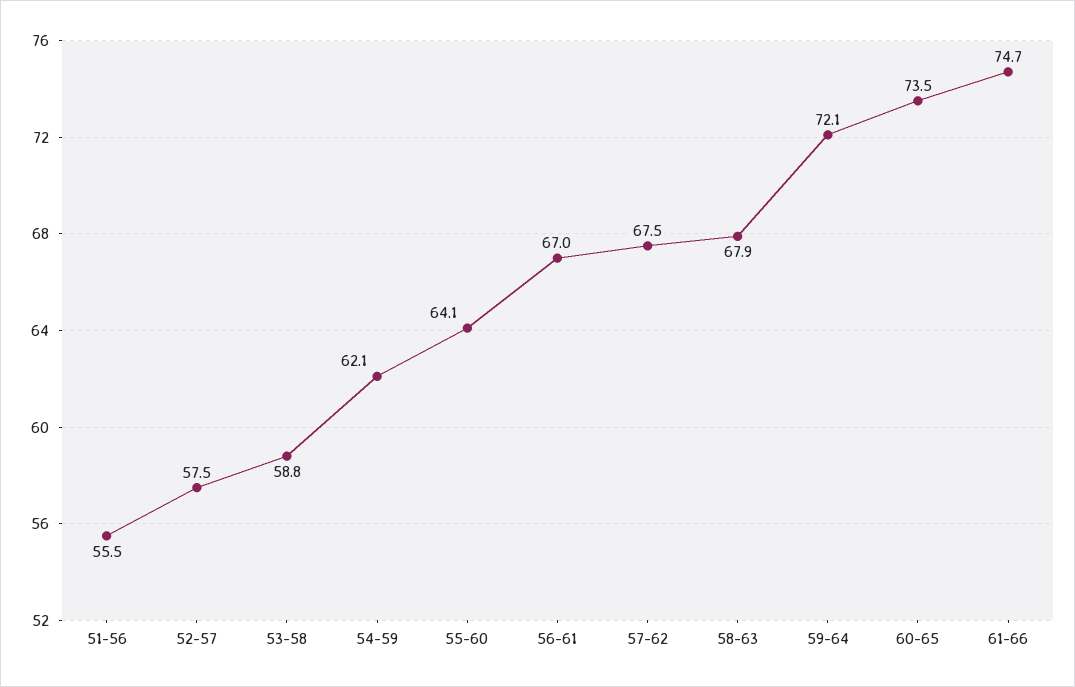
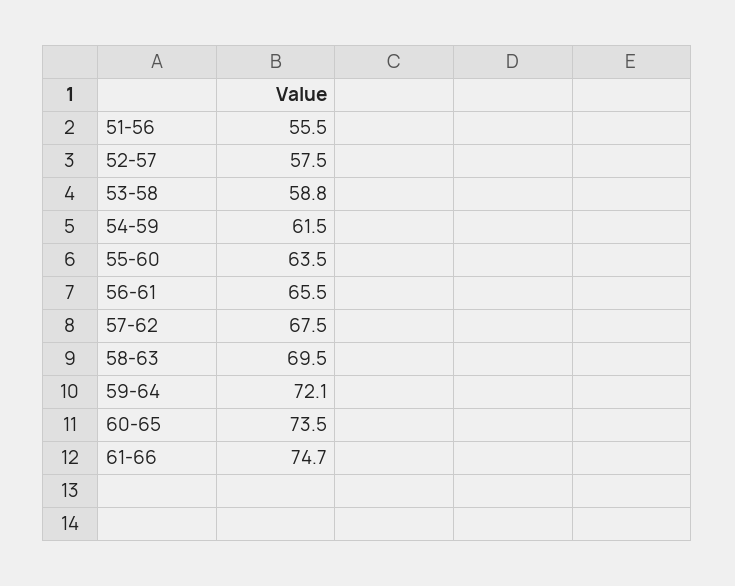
54-59: 62.1 -> 61.5
55-60: 64.1 -> 63.5
56-61: 67 -> 65.5
58-63: 67.9 -> 69.5

